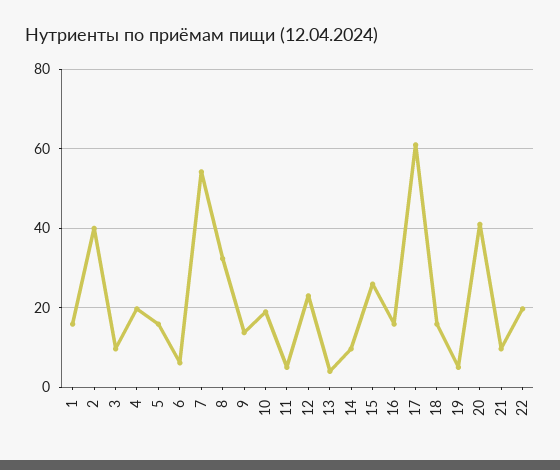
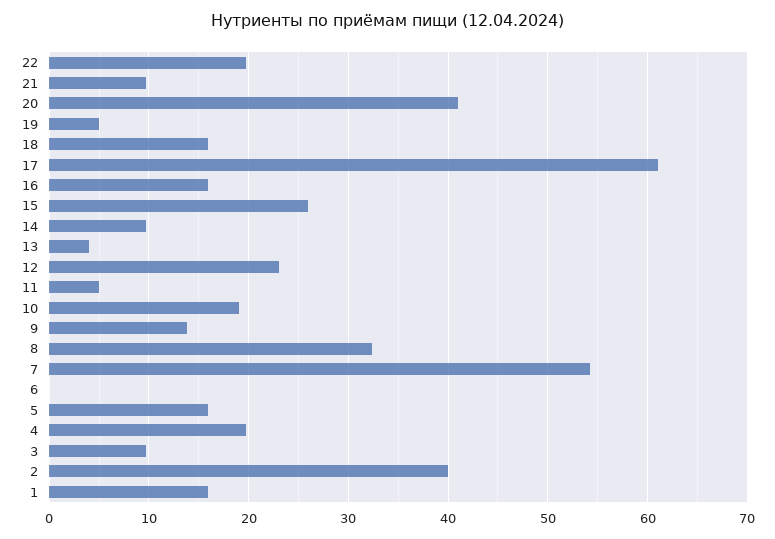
6: 6 -> 0

